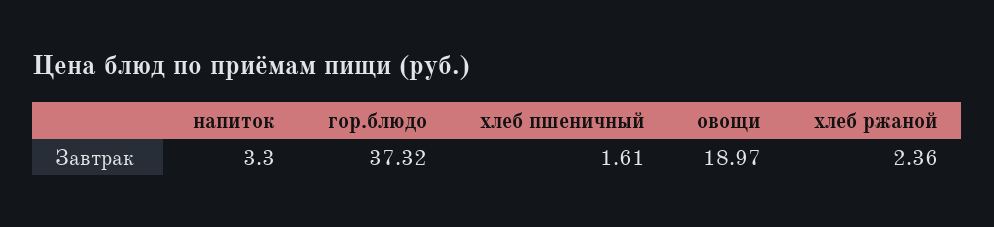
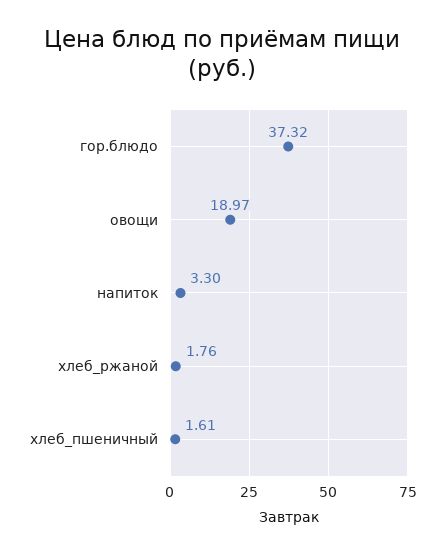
хлеб ржаной: 2.36 -> 1.76

